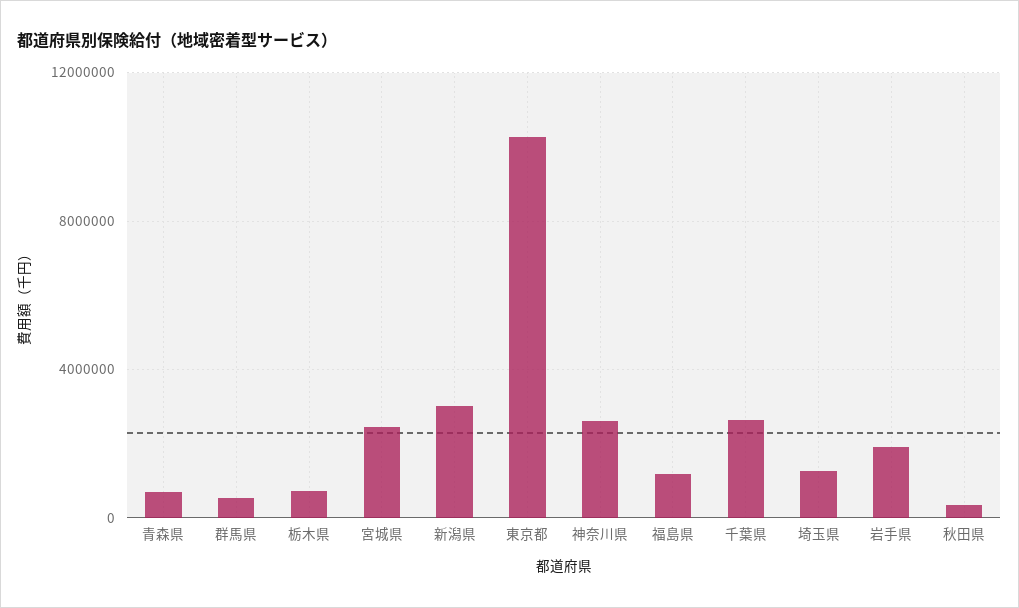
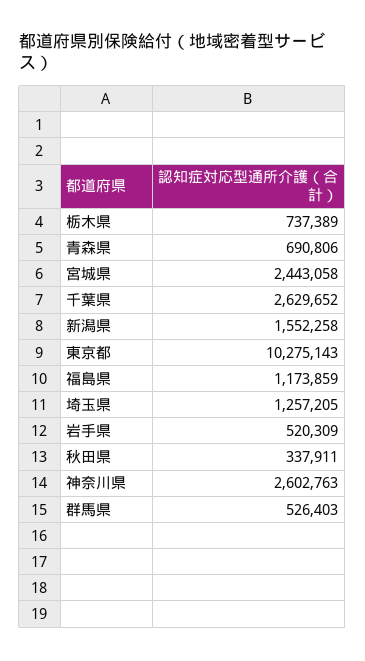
新潟県: 3000000 -> 1552258
岩手県: 2000000 -> 520309

